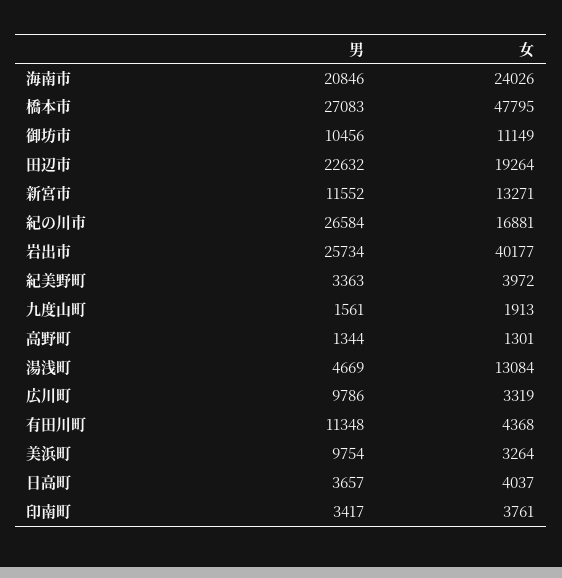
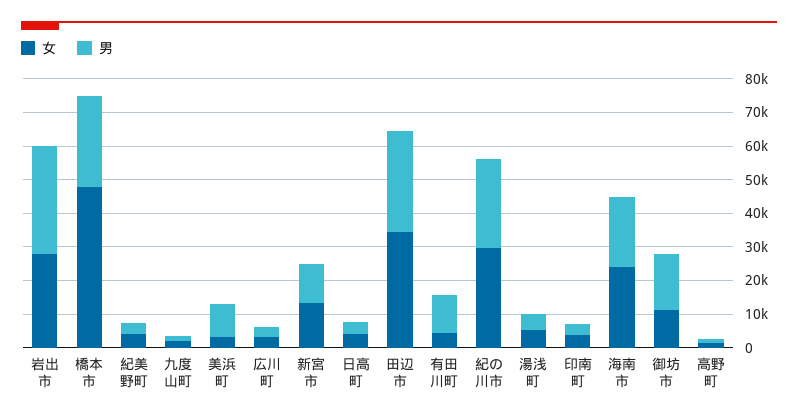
男, 御坊市: 10456 -> 17500
男, 田辺市: 22632 -> 30000
女, 田辺市: 19264 -> 35000
女, 紀の川市: 16881 -> 30000
男, 岩出市: 25734 -> 32500
女, 岩出市: 40177 -> 27500
女, 湯浅町: 13084 -> 5000
男, 広川町: 9786 -> 2500

